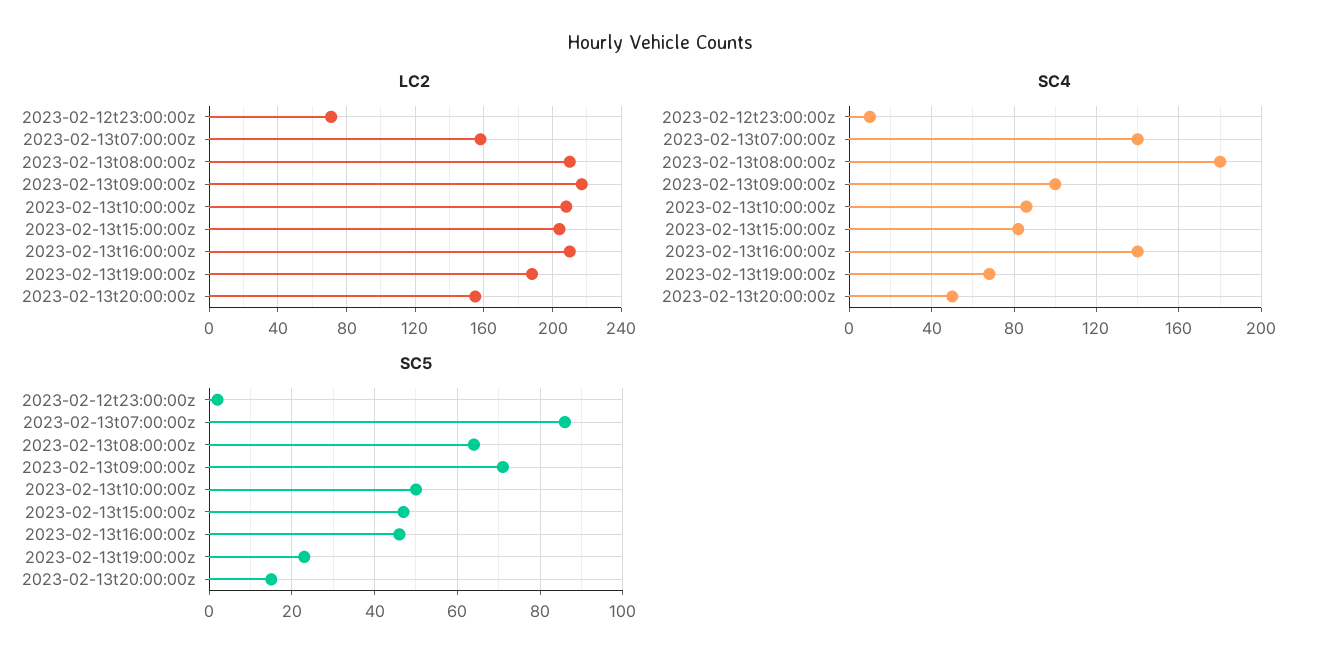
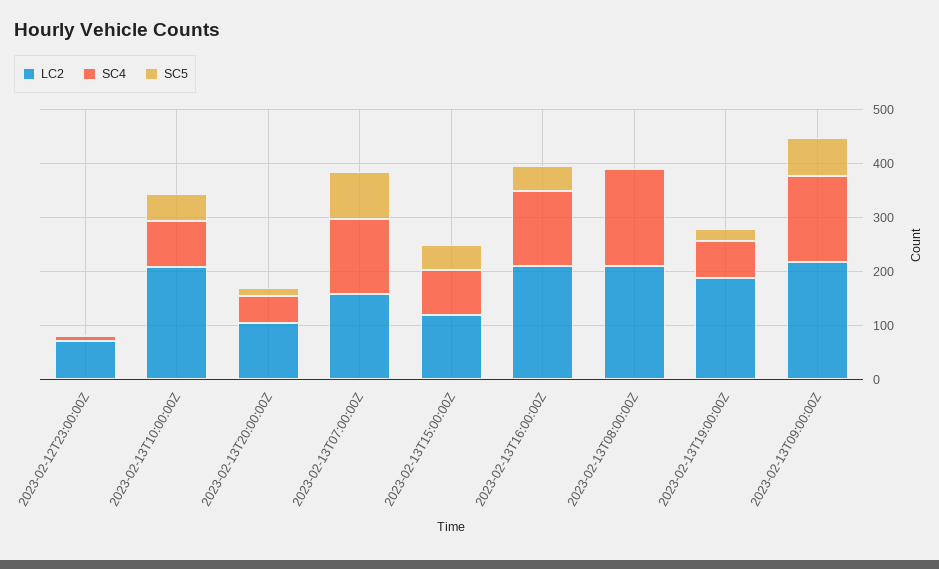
LC2, 2023-02-13t15:00:00z: 205 -> 120
LC2, 2023-02-13t20:00:00z: 155 -> 100
SC4, 2023-02-13t09:00:00z: 100 -> 160
SC5, 2023-02-13t08:00:00z: 65 -> 0

